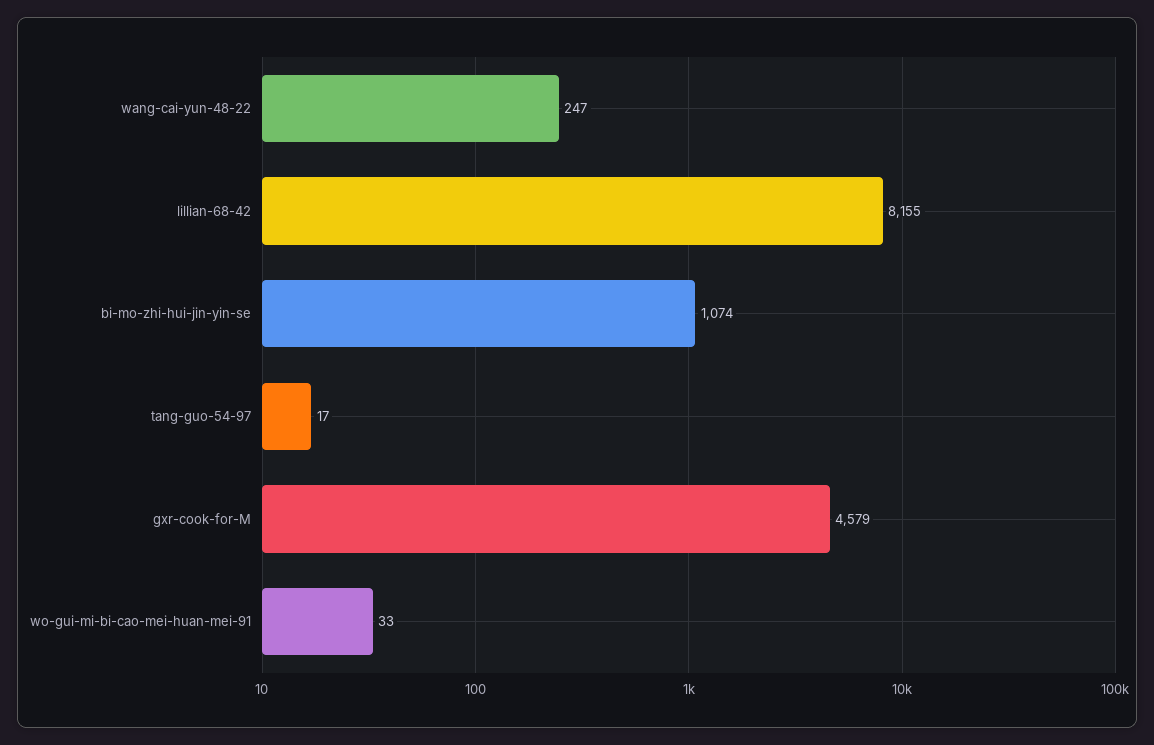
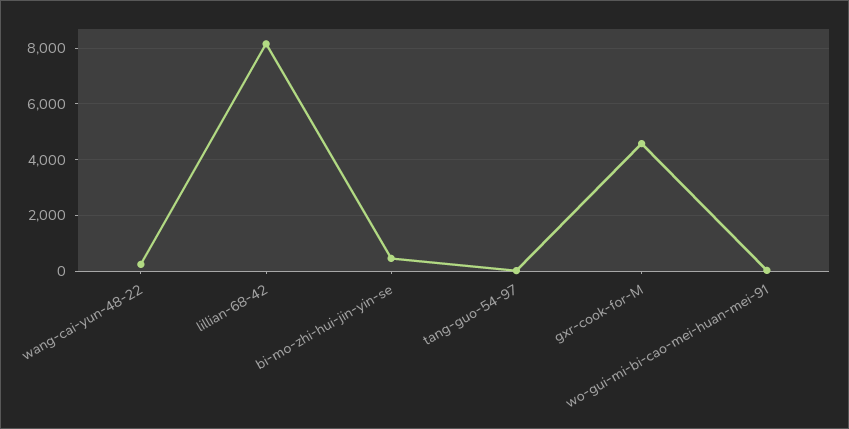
bi-mo-zhi-hui-jin-yin-se: 1074 -> 500

